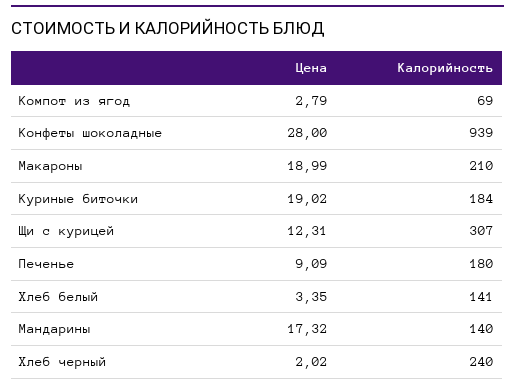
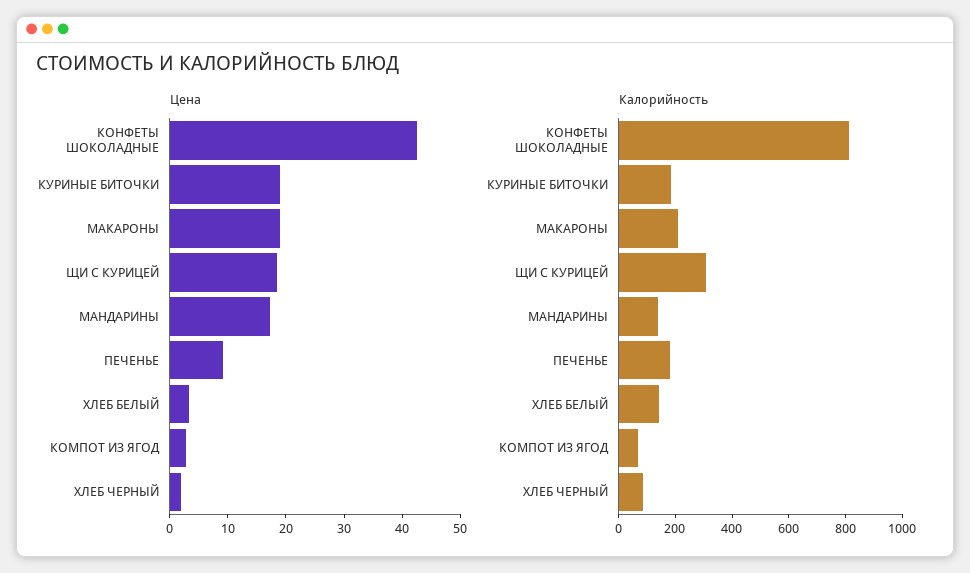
Цена, Конфеты шоколадные: 28 -> 42
Калорийность, Конфеты шоколадные: 939 -> 800
Цена, Щи с курицей: 12.31 -> 18
Калорийность, Хлеб черный: 240 -> 100

